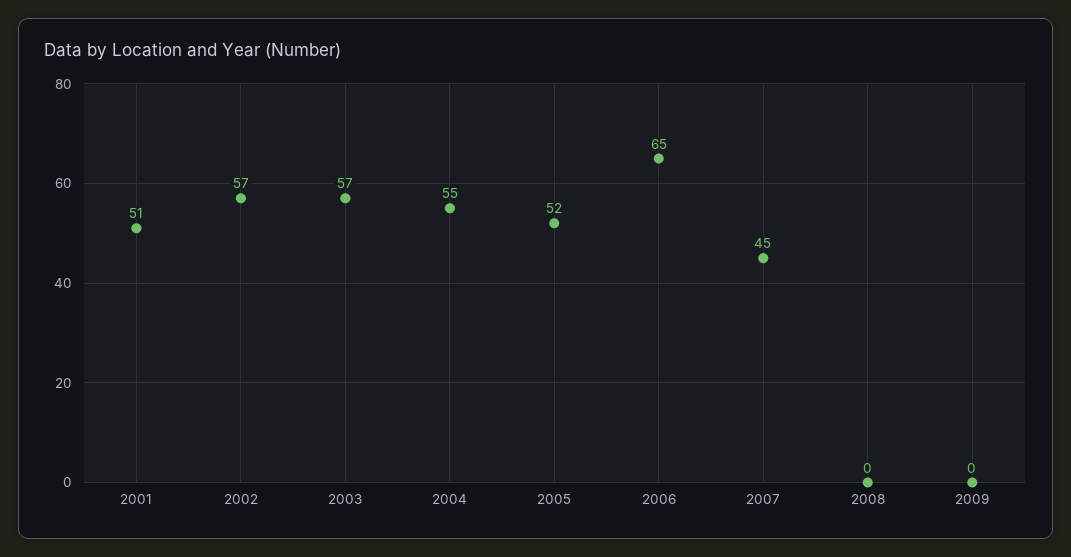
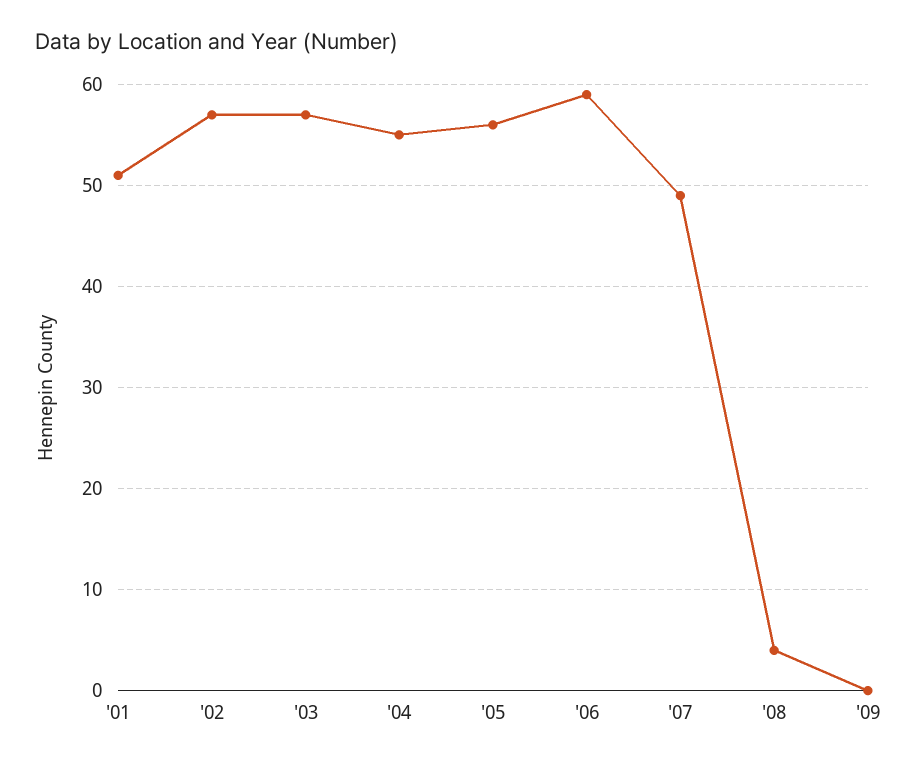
2005: 52 -> 56
2006: 65 -> 59
2007: 45 -> 49
2008: 0 -> 4

